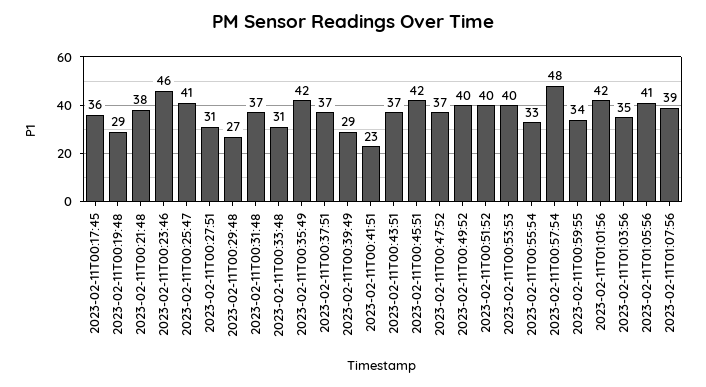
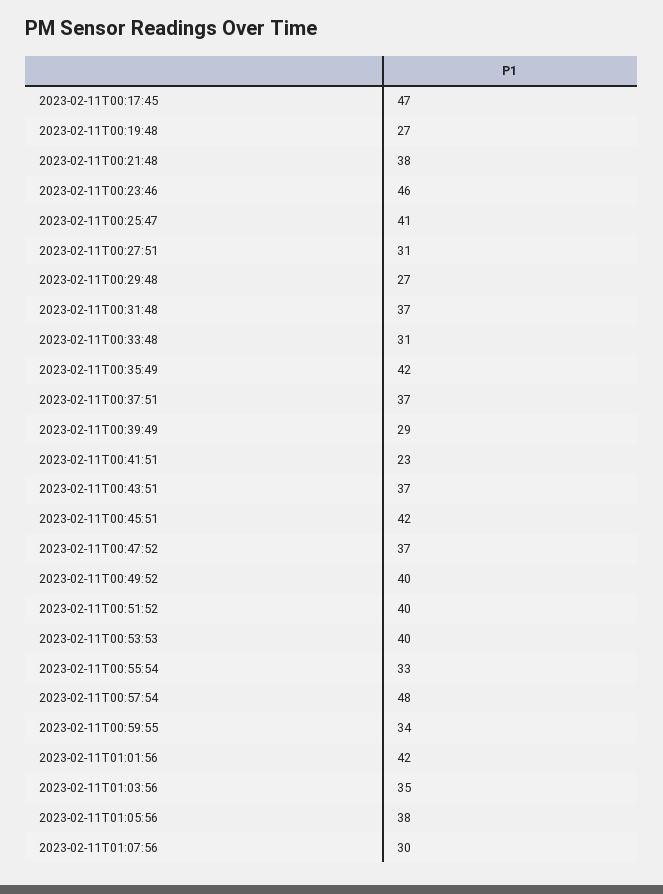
2023-02-11T00:17:45: 36 -> 47
2023-02-11T00:19:48: 29 -> 27
2023-02-11T01:05:56: 41 -> 38
2023-02-11T01:07:56: 39 -> 30

